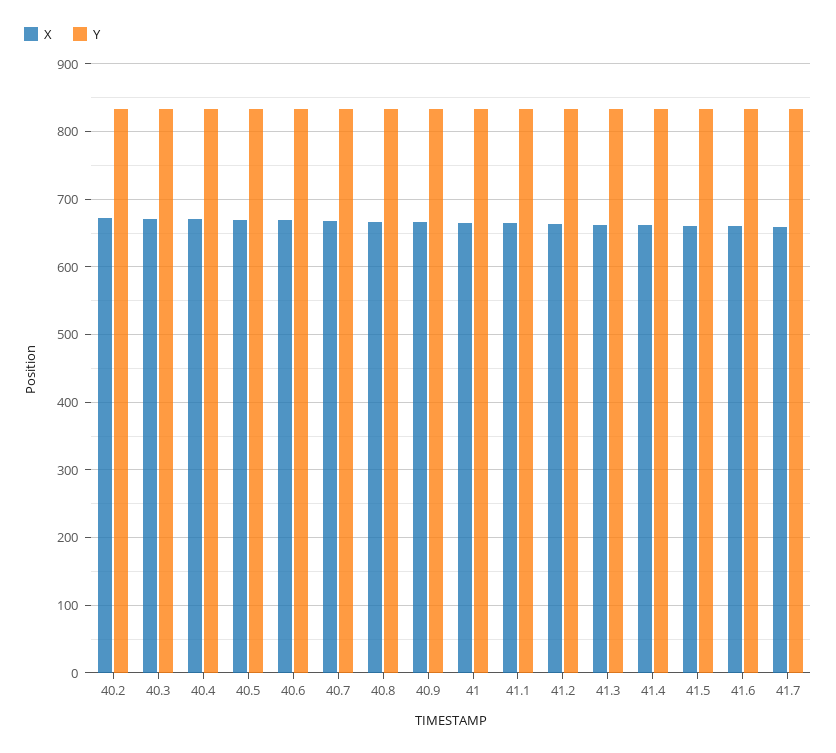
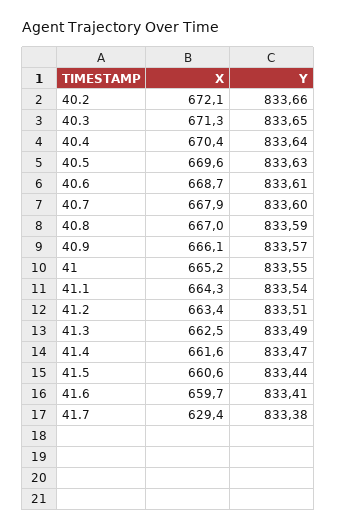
X, 41.7: 660 -> 629.4

